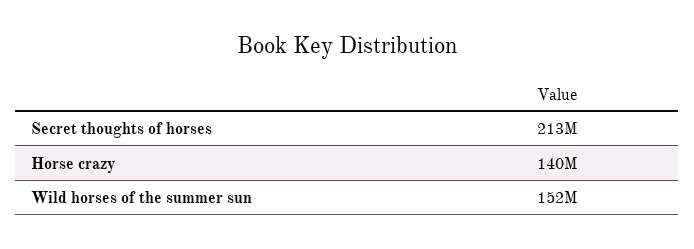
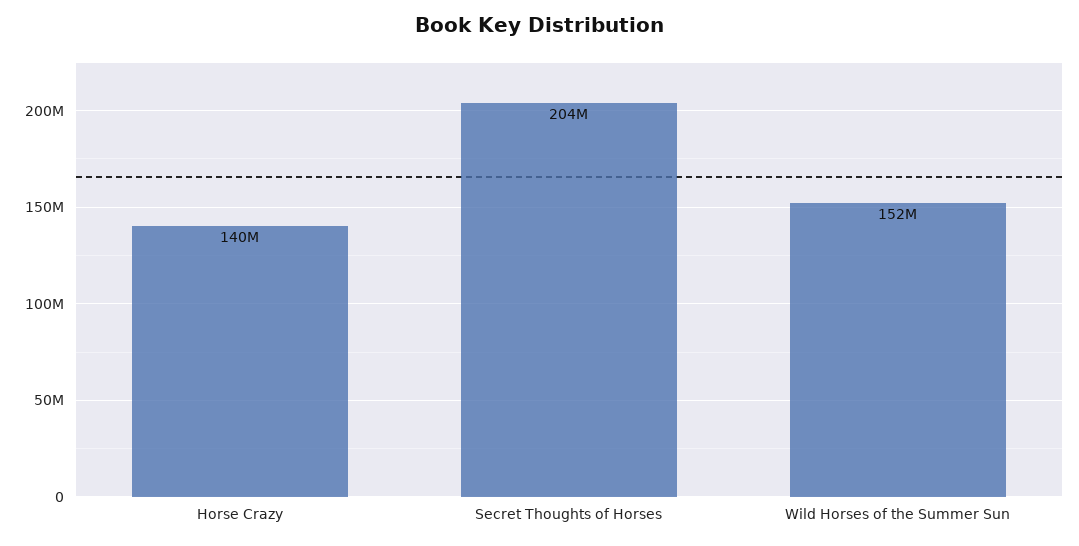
Secret thoughts of horses: 213000000 -> 204000000

